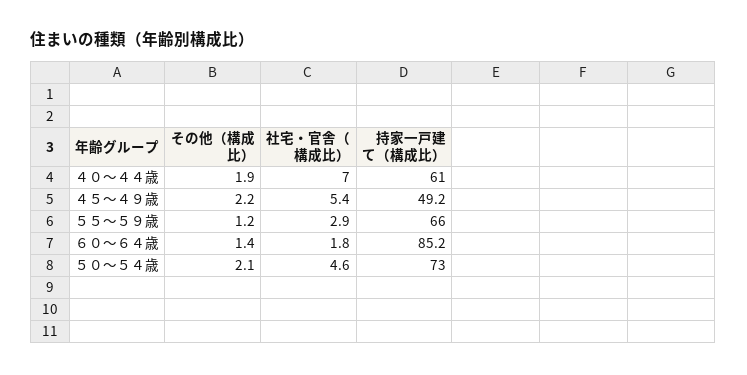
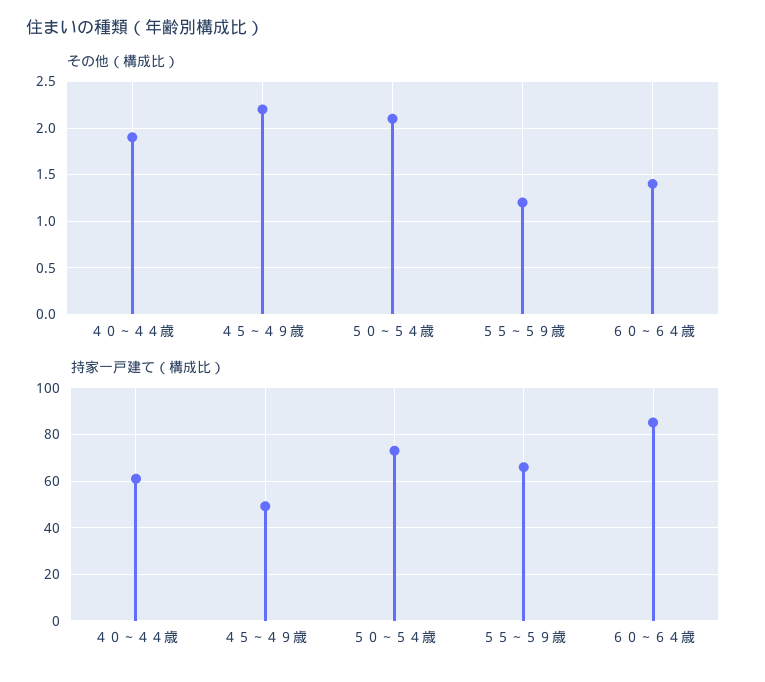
社宅・官舎（構成比）, ４０～４４歳: 7 -> none
社宅・官舎（構成比）, ４５～４９歳: 5.4 -> none
社宅・官舎（構成比）, ５５～５９歳: 2.9 -> none
社宅・官舎（構成比）, ６０～６４歳: 1.8 -> none
社宅・官舎（構成比）, ５０～５４歳: 4.6 -> none

